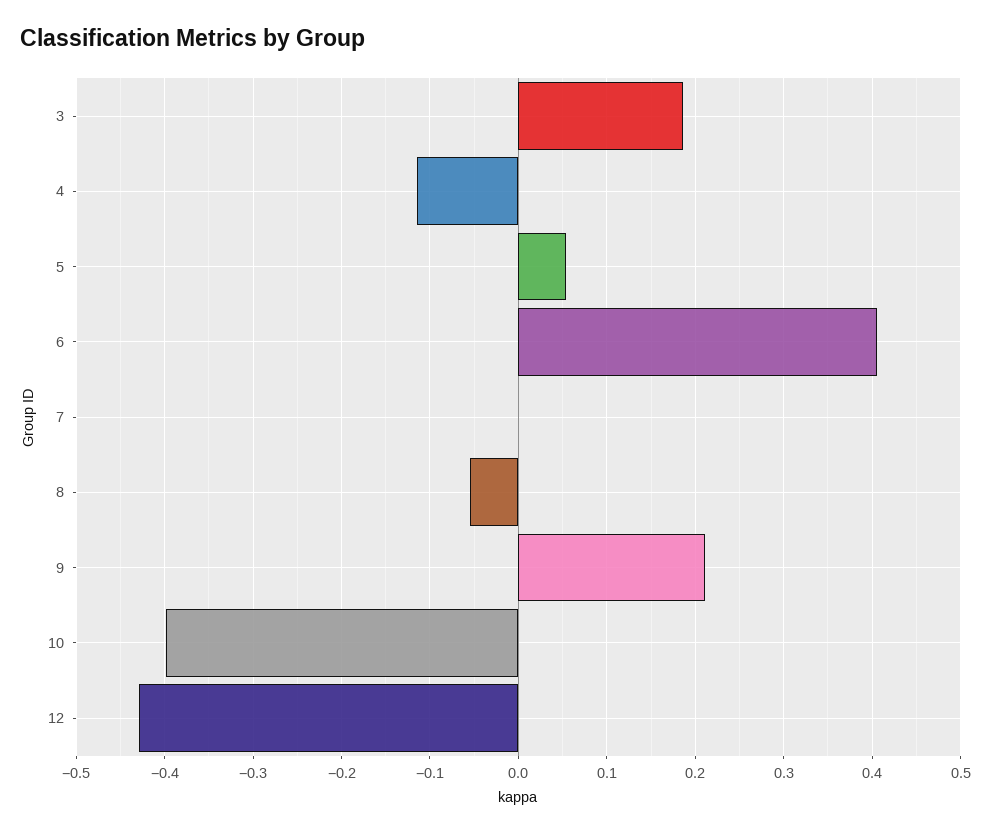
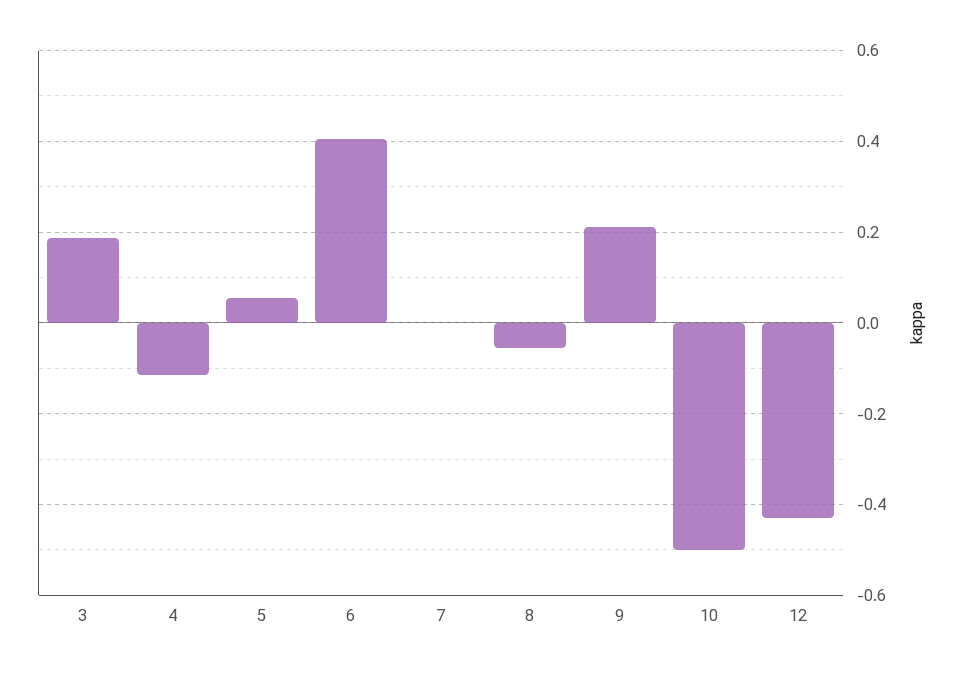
10: -0.4 -> -0.5

